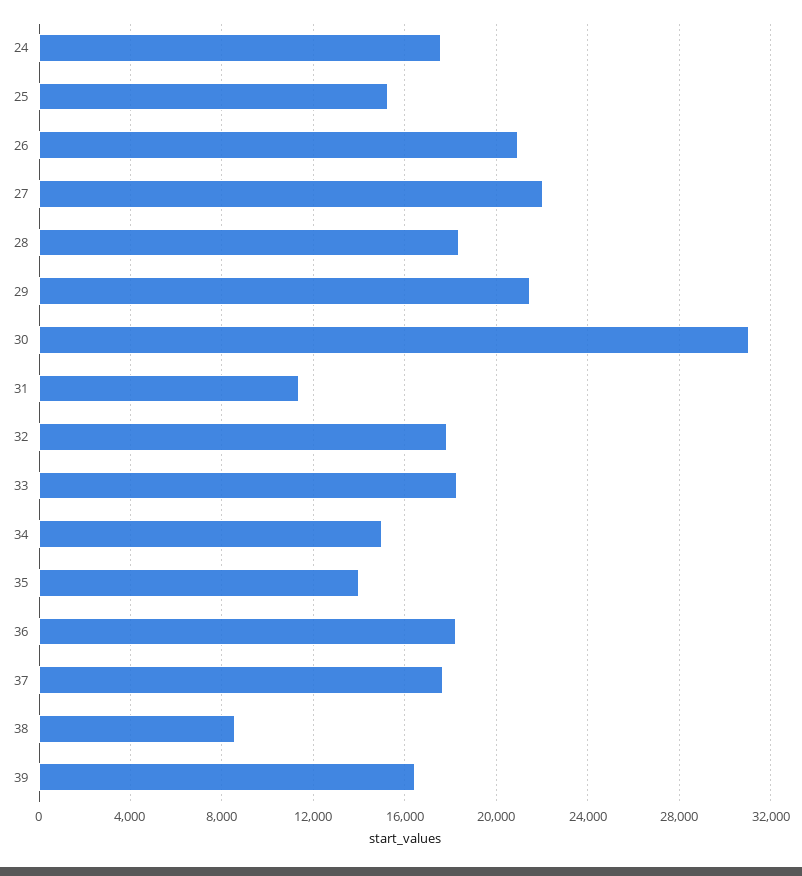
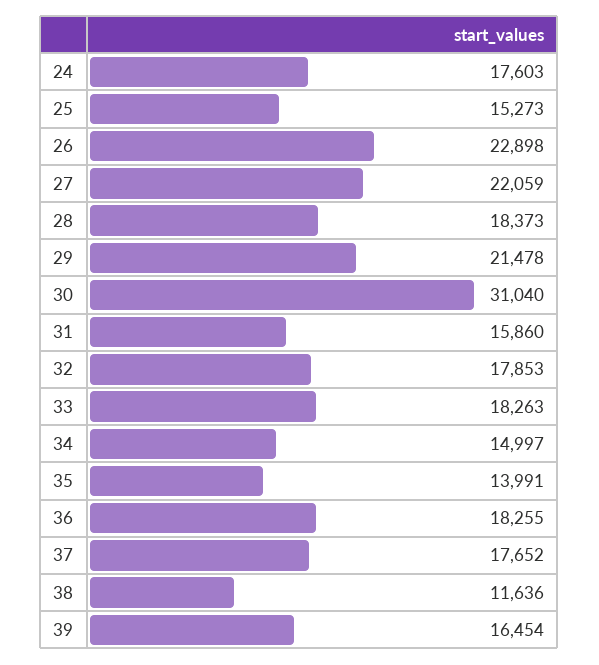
26: 21000 -> 22898
31: 11500 -> 15860
38: 8500 -> 11636

